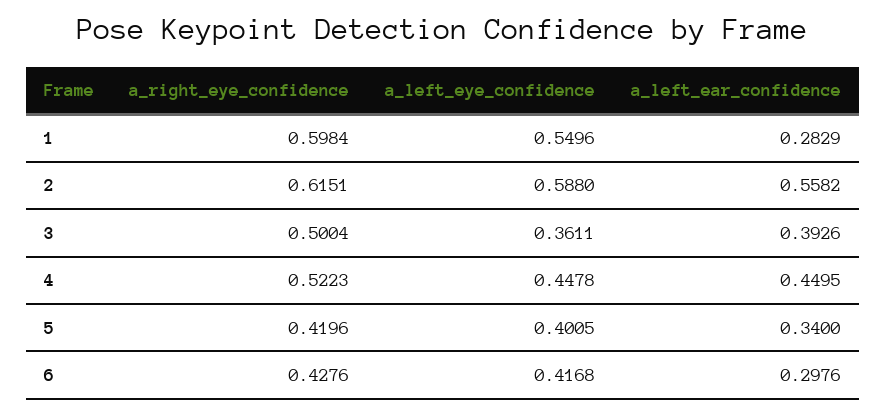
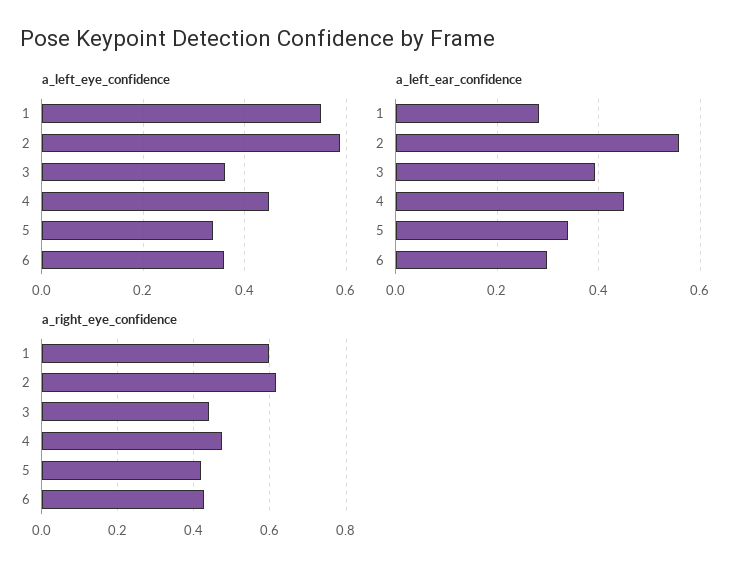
a_right_eye_confidence, 3: 0.5004 -> 0.44
a_right_eye_confidence, 4: 0.5223 -> 0.48
a_left_eye_confidence, 5: 0.4005 -> 0.34
a_left_eye_confidence, 6: 0.4168 -> 0.36

